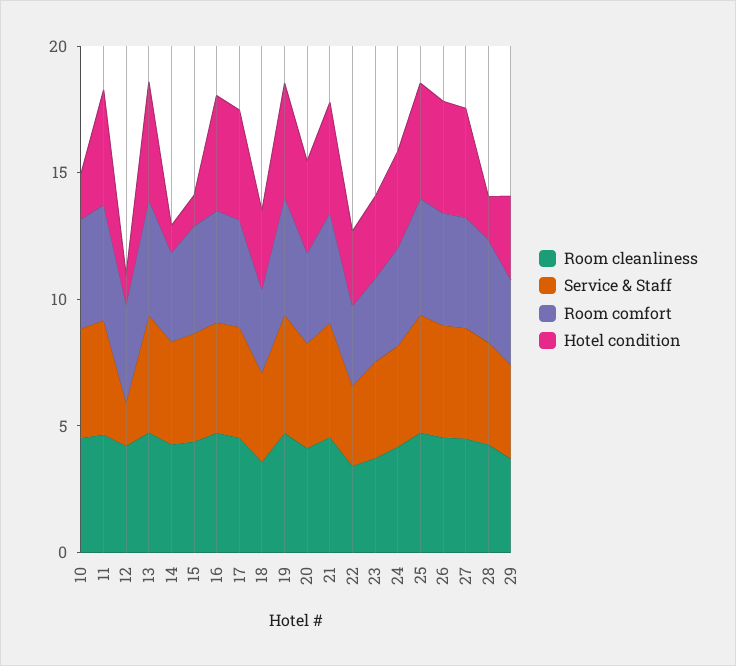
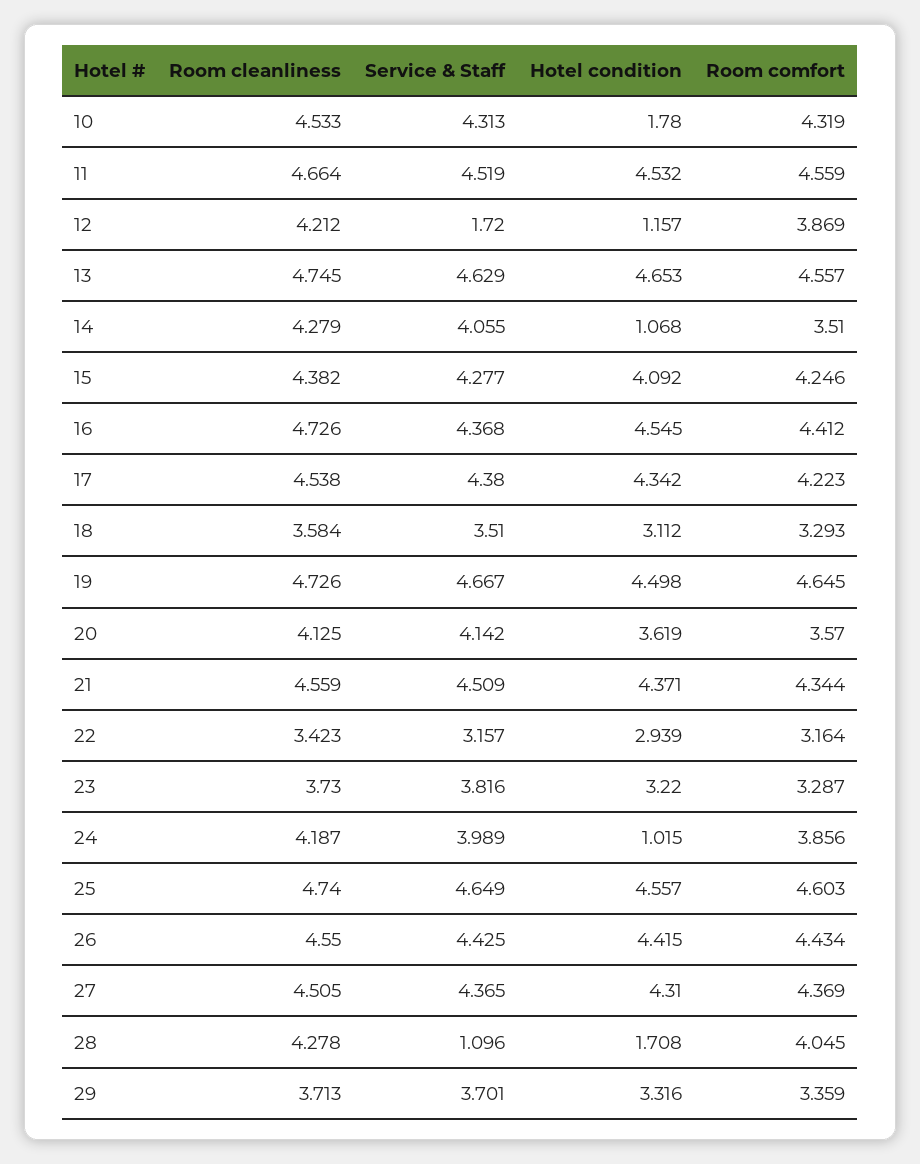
Hotel condition, 15: 1 -> 4.092
Hotel condition, 24: 4 -> 1.015
Service & Staff, 28: 4 -> 1.096

